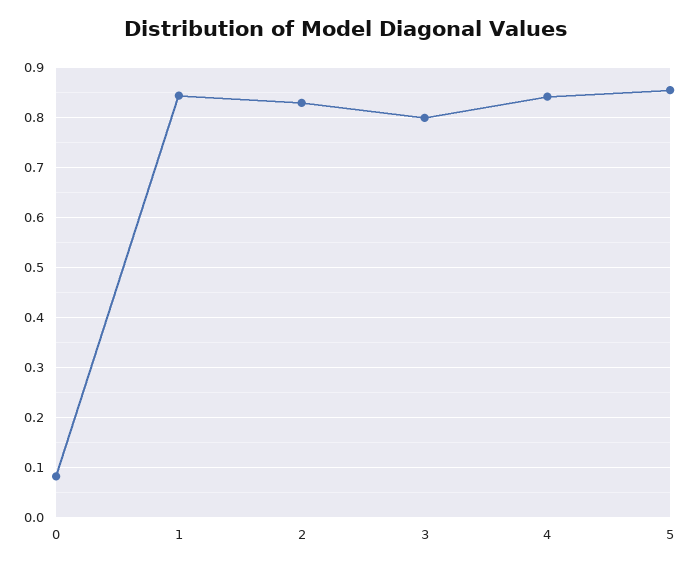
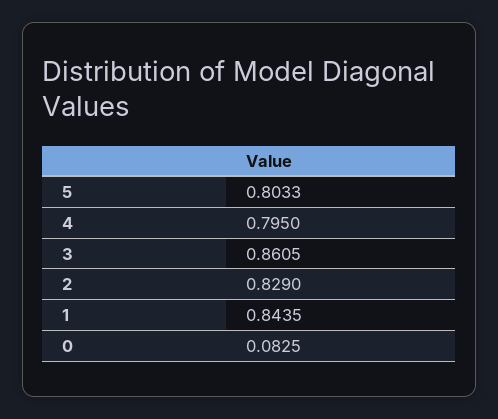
3: 0.8 -> 0.8605
4: 0.84 -> 0.795
5: 0.86 -> 0.8033

